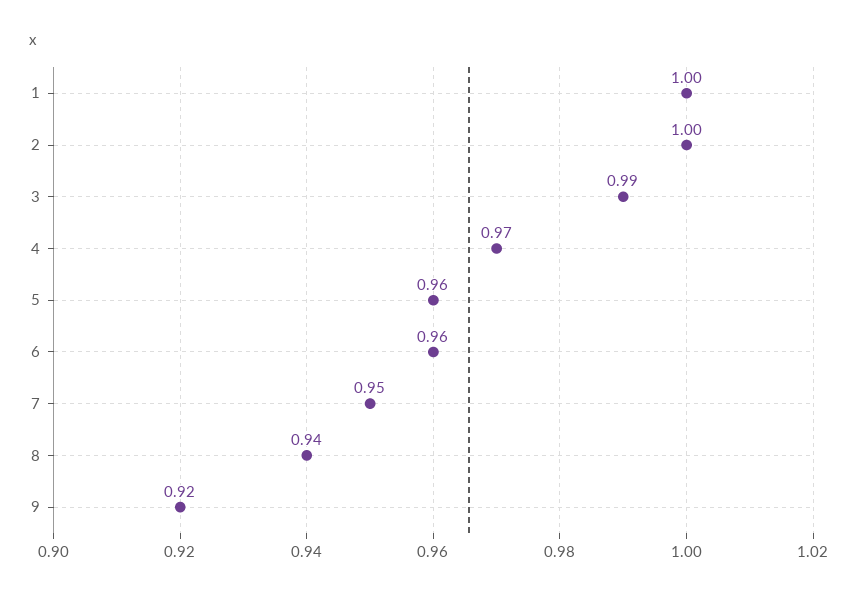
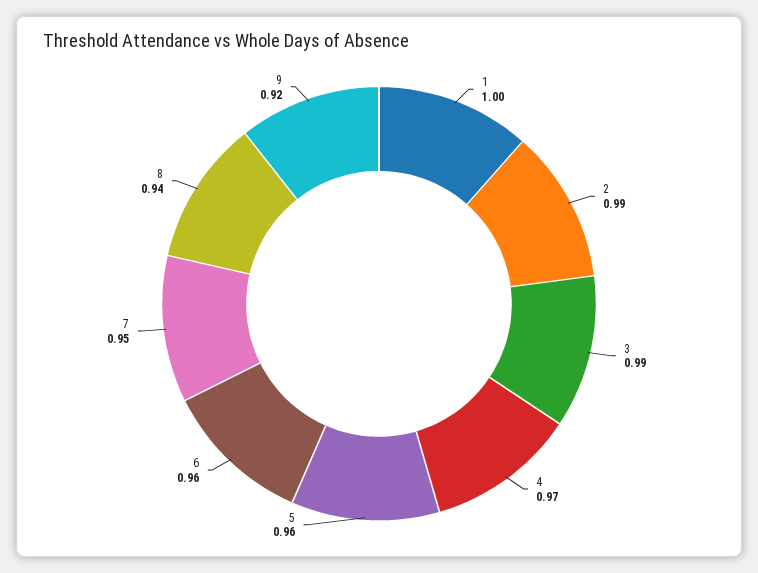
2: 1 -> 0.99

